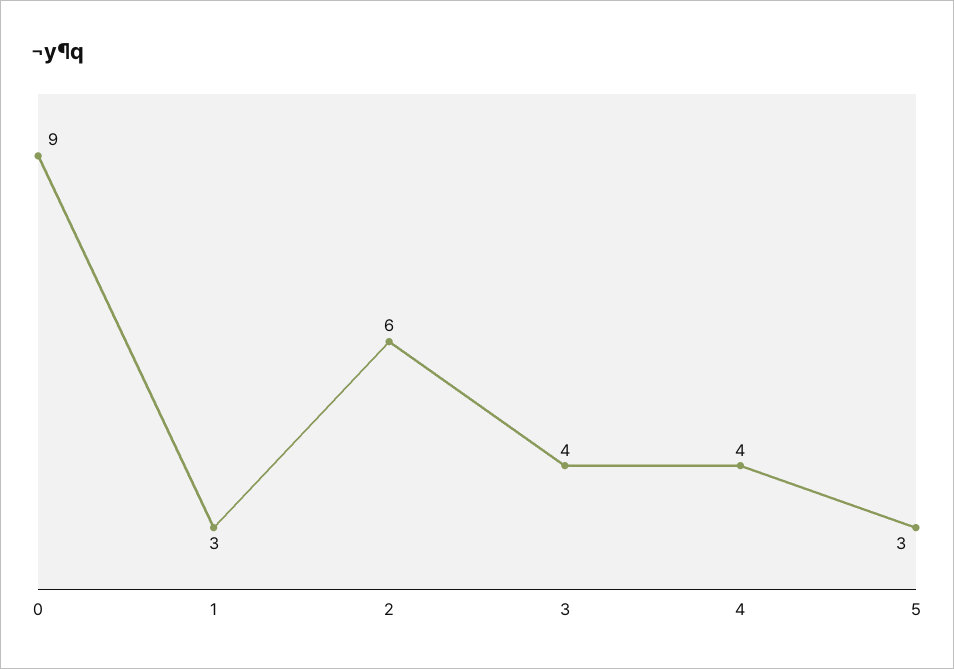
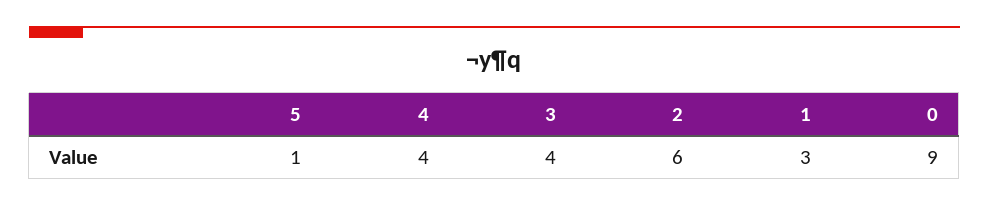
5: 3 -> 1

